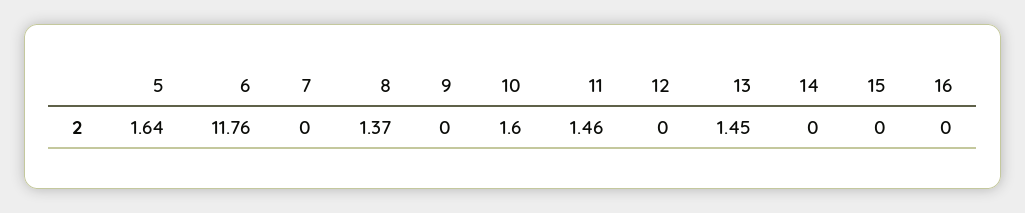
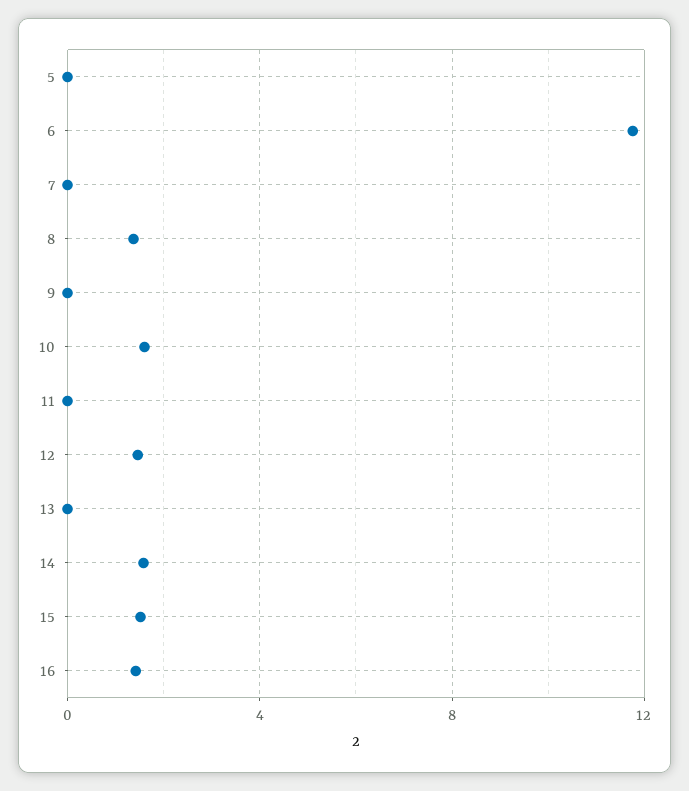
5: 1.64 -> 0
11: 1.46 -> 0
12: 0 -> 1.5
13: 1.45 -> 0
14: 0 -> 1.5
15: 0 -> 1.5
16: 0 -> 1.5

